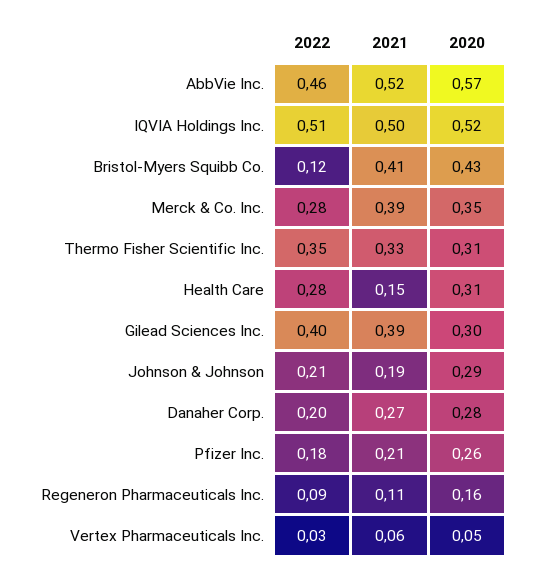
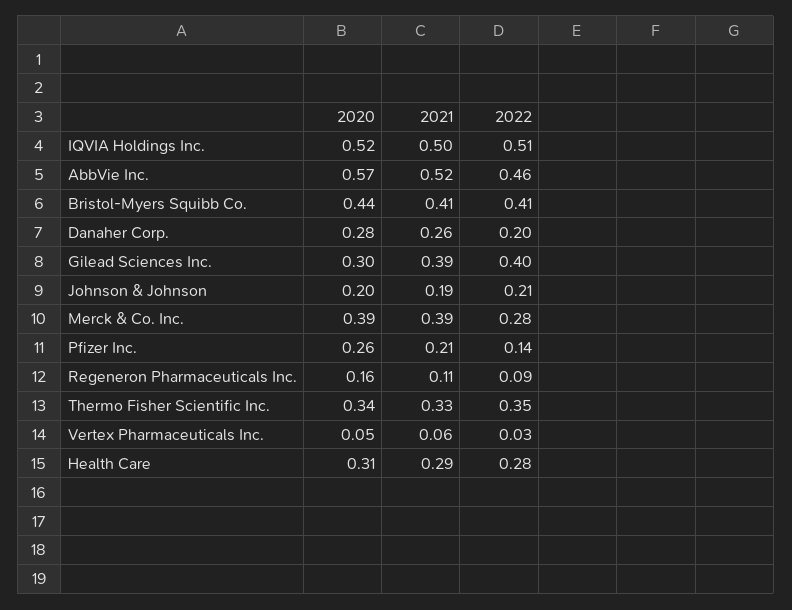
2022, Bristol-Myers Squibb Co.: 0.12 -> 0.41
2020, Bristol-Myers Squibb Co.: 0.43 -> 0.44
2020, Merck & Co. Inc.: 0.35 -> 0.39
2020, Thermo Fisher Scientific Inc.: 0.31 -> 0.34
2021, Health Care: 0.15 -> 0.29
2020, Johnson & Johnson: 0.29 -> 0.2
2021, Danaher Corp.: 0.27 -> 0.26
2022, Pfizer Inc.: 0.18 -> 0.14

